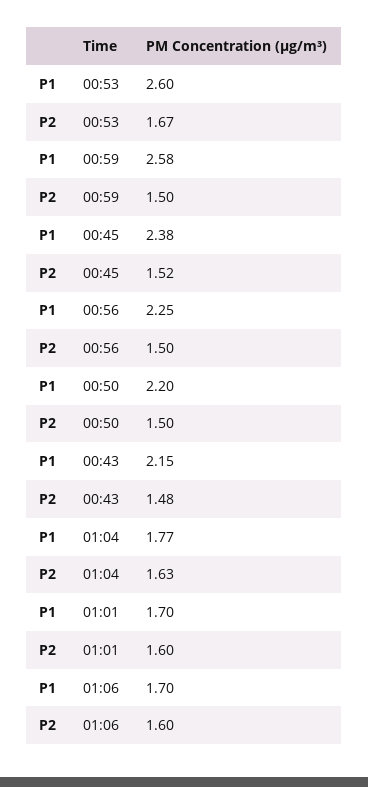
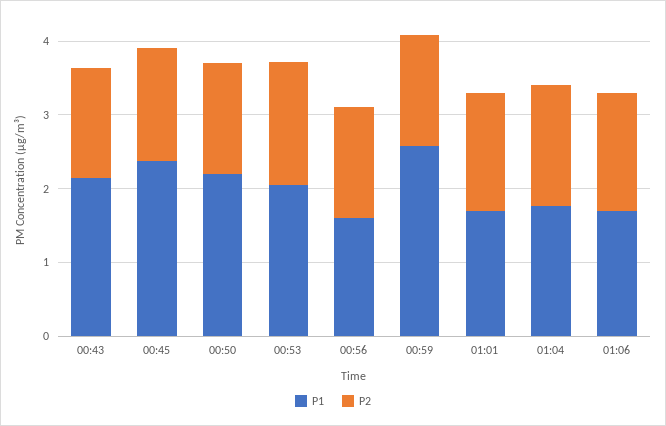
P1, 00:53: 2.6 -> 2
P1, 00:56: 2.25 -> 1.6

